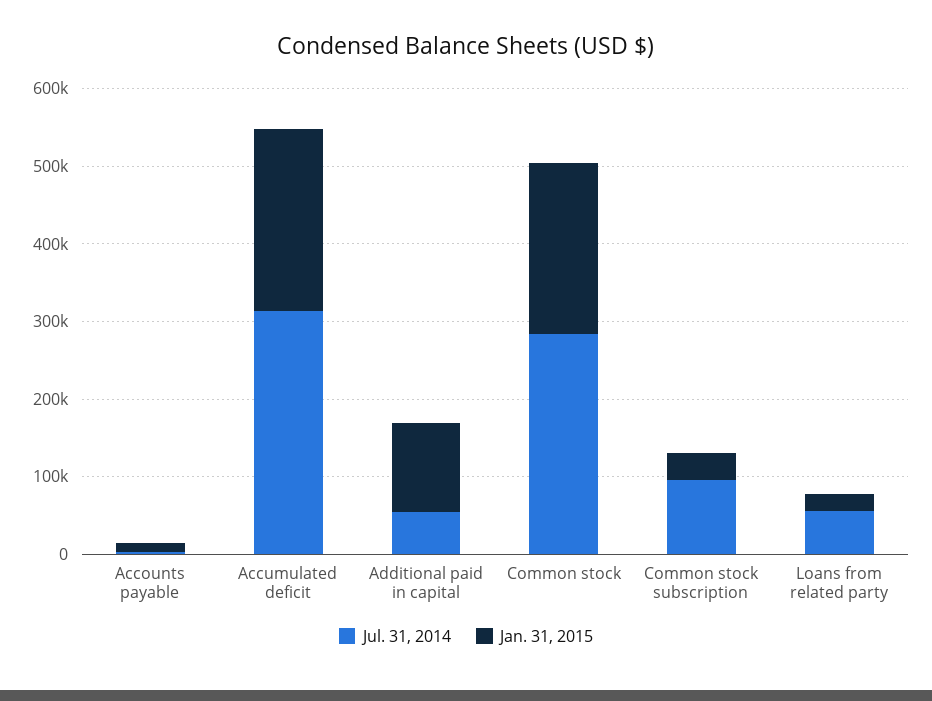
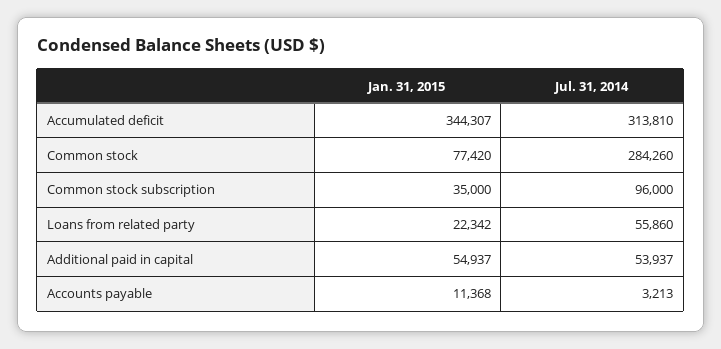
Jan. 31, 2015, Accumulated deficit: 240000 -> 344307
Jan. 31, 2015, Additional paid in capital: 120000 -> 54937
Jan. 31, 2015, Common stock: 220000 -> 77420

